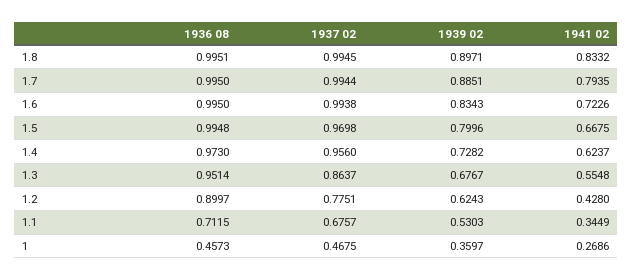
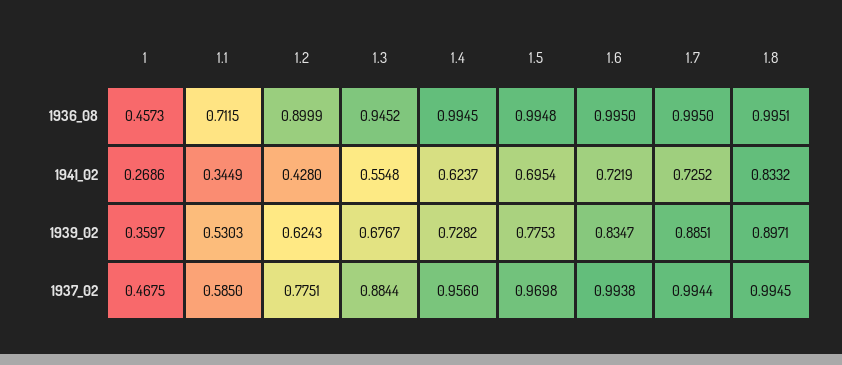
1941 02, 1.7: 0.7935 -> 0.7252
1939 02, 1.6: 0.8343 -> 0.8347
1941 02, 1.6: 0.7226 -> 0.7219
1939 02, 1.5: 0.7996 -> 0.7753
1941 02, 1.5: 0.6675 -> 0.6954
1936 08, 1.4: 0.973 -> 0.9945
1936 08, 1.3: 0.9514 -> 0.9452
1937 02, 1.3: 0.8637 -> 0.8844
1936 08, 1.2: 0.8997 -> 0.8999
1937 02, 1.1: 0.6757 -> 0.585

